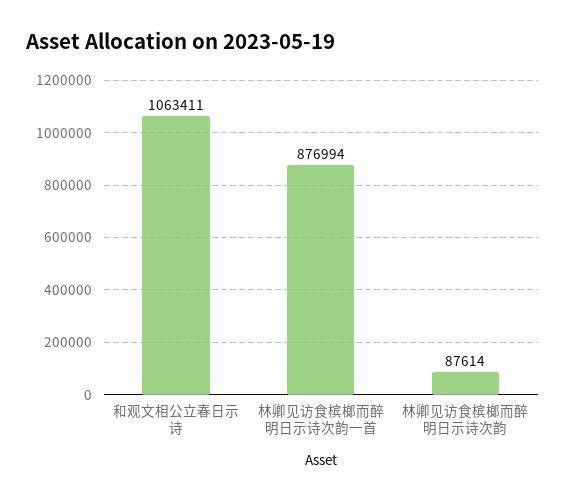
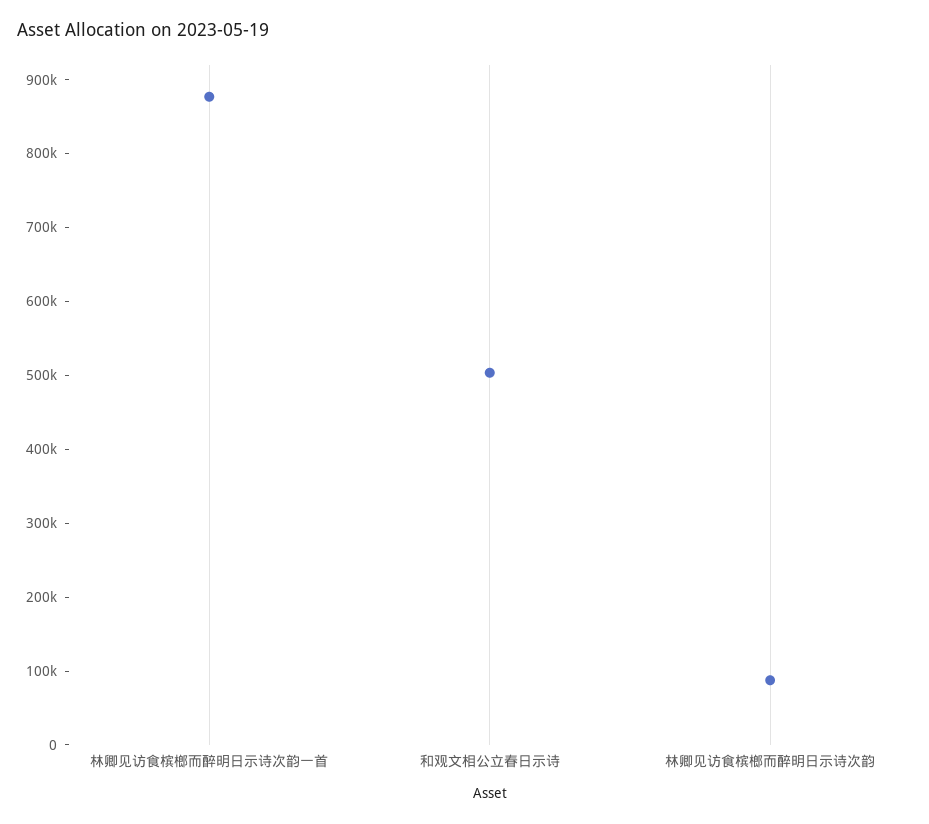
和观文相公立春日示诗: 1063411 -> 500000

